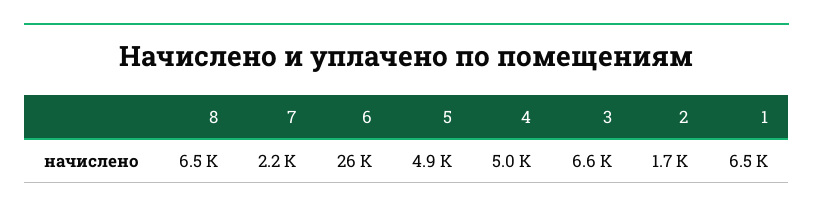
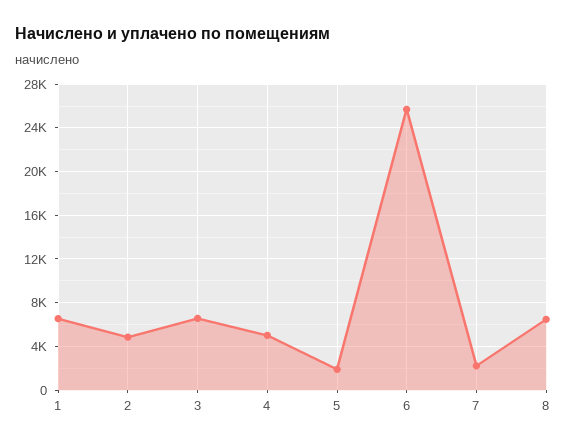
5: 4900 -> 2000
2: 1700 -> 5000

